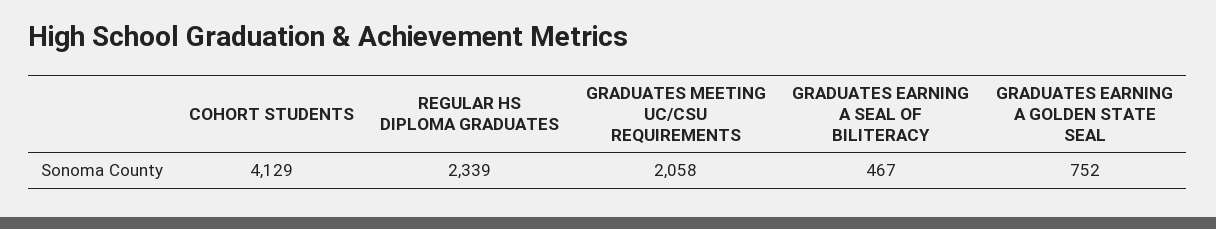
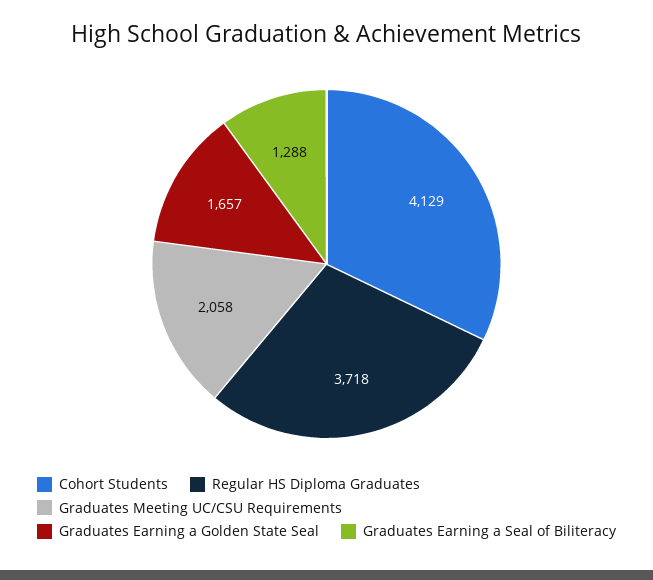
REGULAR HS DIPLOMA GRADUATES: 2339 -> 3718
GRADUATES EARNING A SEAL OF BILITERACY: 467 -> 1288
GRADUATES EARNING A GOLDEN STATE SEAL: 752 -> 1657

